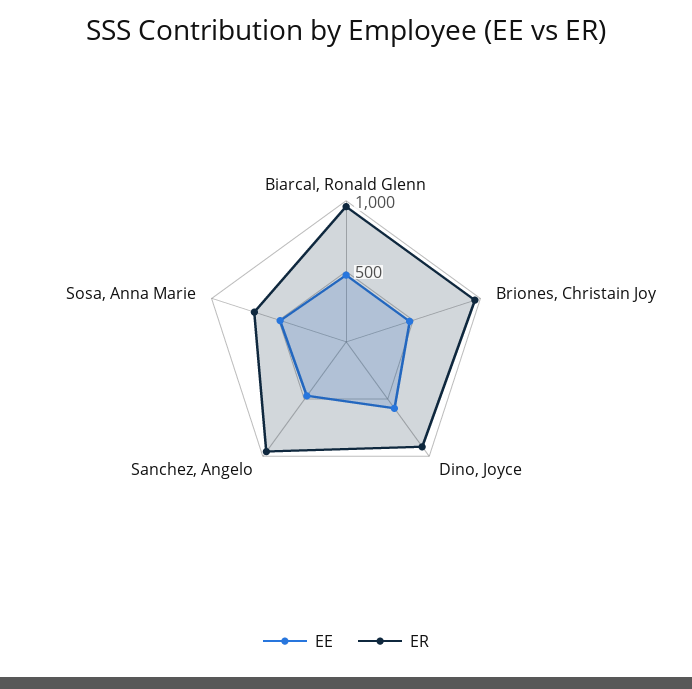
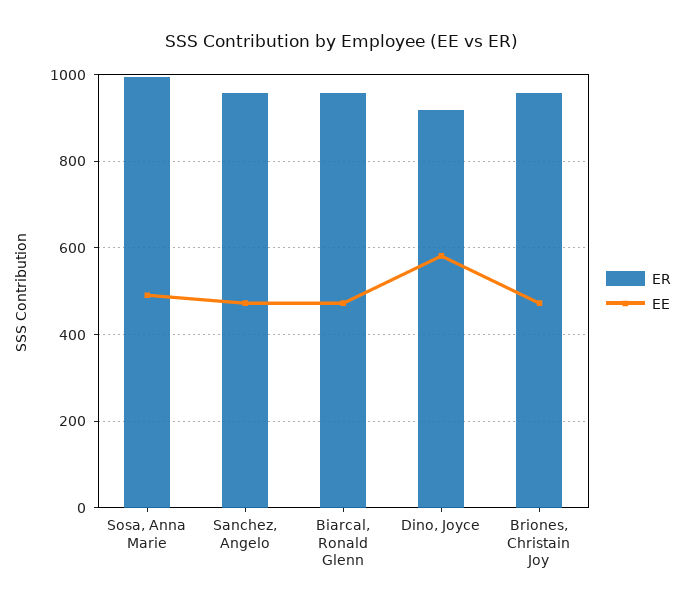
ER, Sosa, Anna Marie: 700 -> 1000

